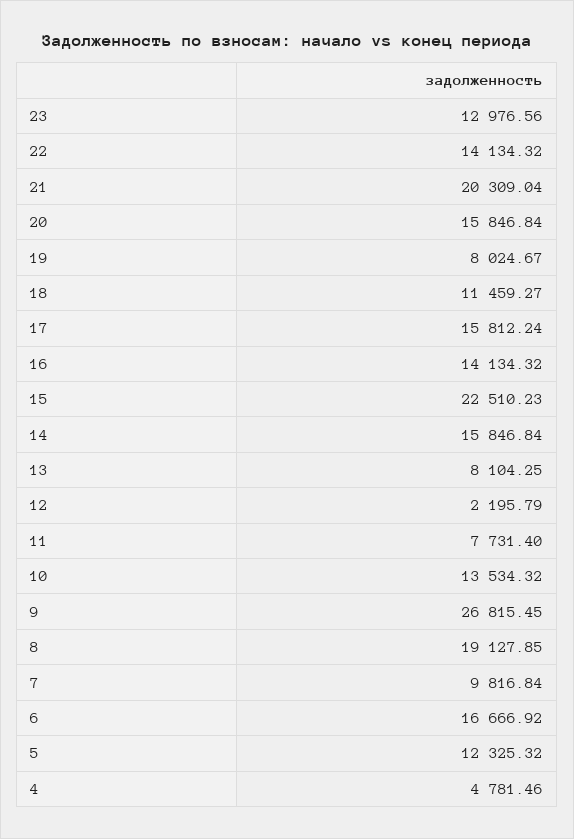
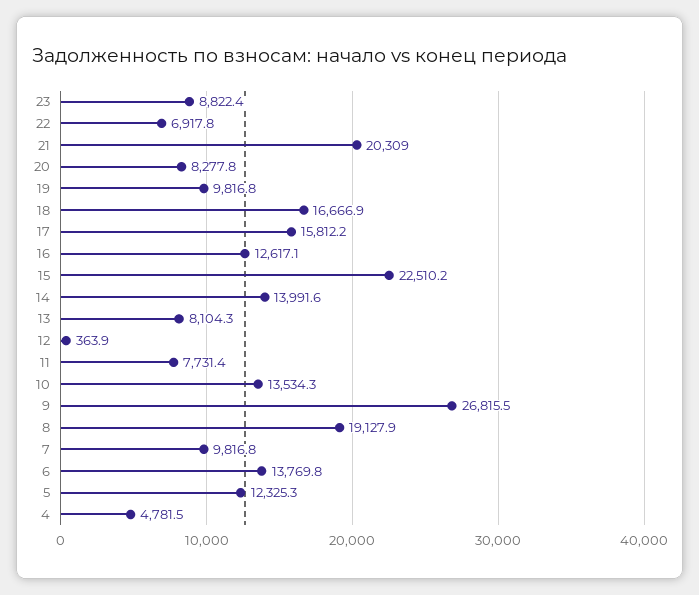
23: 12976.56 -> 8822.4
22: 14134.32 -> 6917.8
20: 15846.84 -> 8277.8
19: 8024.67 -> 9816.8
18: 11459.27 -> 16666.9
16: 14134.32 -> 12617.1
14: 15846.84 -> 13991.6
12: 2195.79 -> 363.9
6: 16666.92 -> 13769.8

